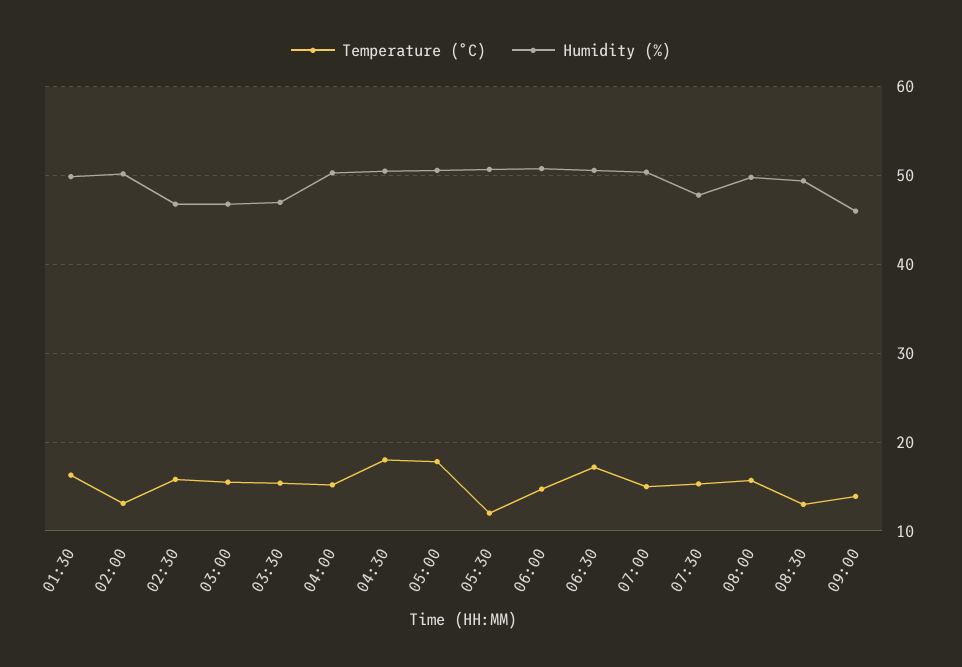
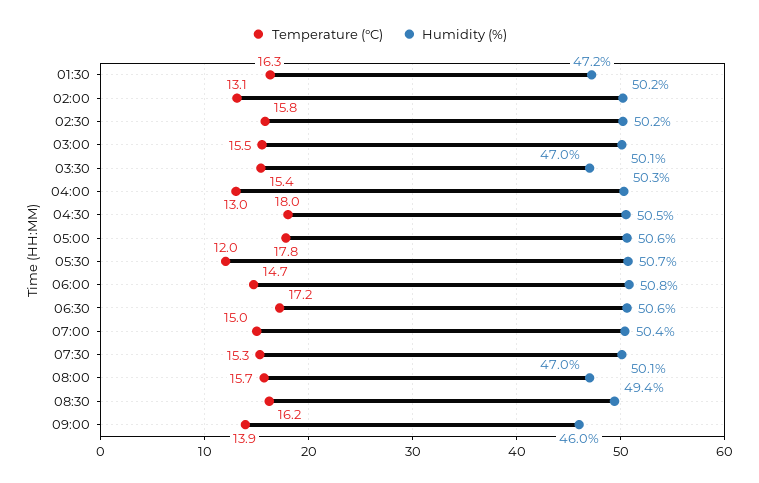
Humidity (%), 01:30: 50 -> 47.2
Humidity (%), 02:30: 47 -> 50.2
Humidity (%), 03:00: 47 -> 50.1
Temperature (°C), 04:00: 15 -> 13
Humidity (%), 07:30: 48 -> 50.1
Humidity (%), 08:00: 50 -> 47
Temperature (°C), 08:30: 13 -> 16.2

